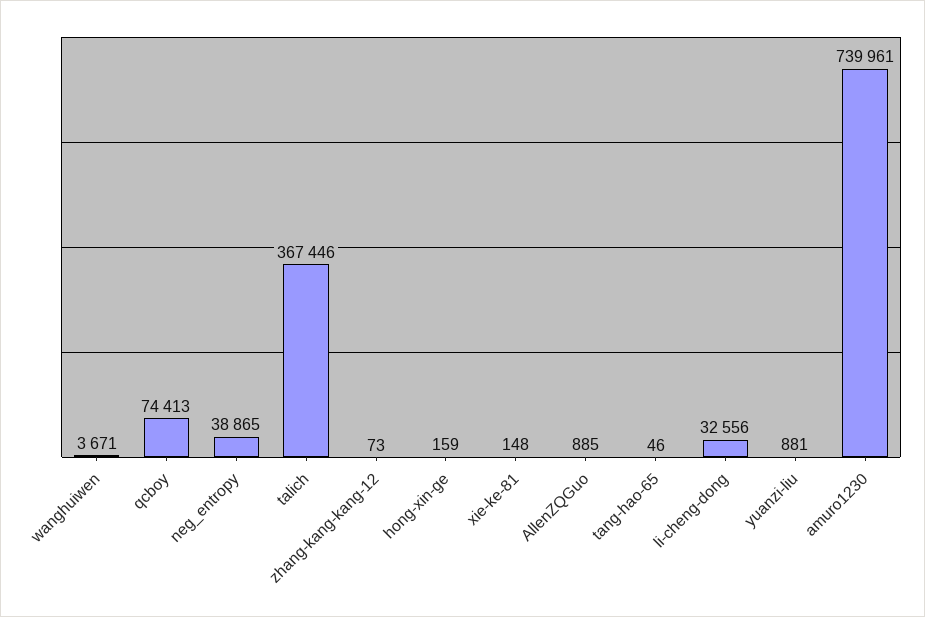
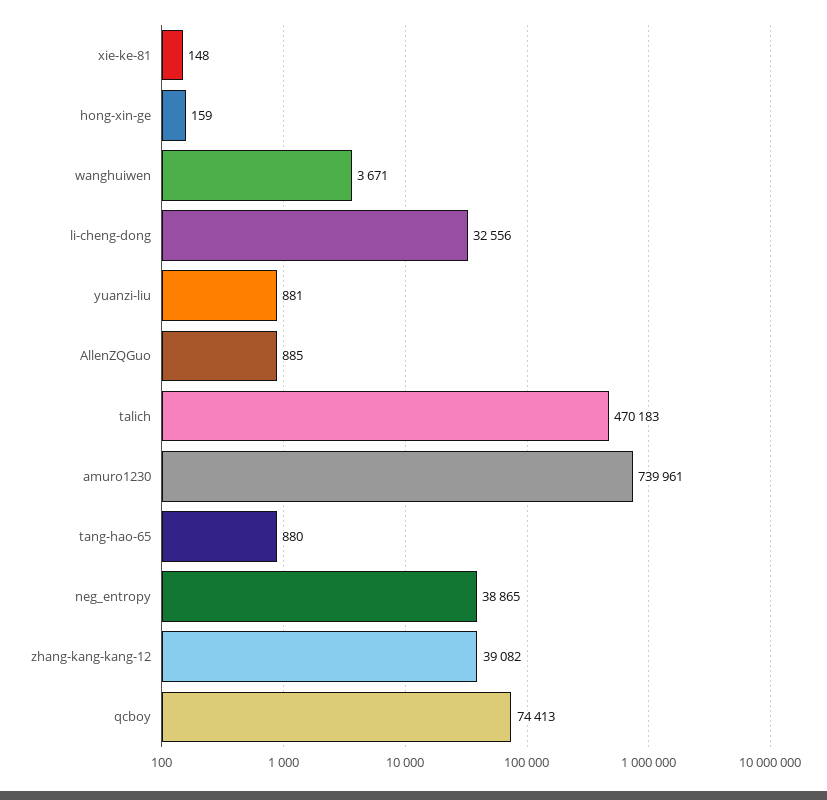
talich: 367446 -> 470183
zhang-kang-kang-12: 73 -> 39082
tang-hao-65: 46 -> 880

